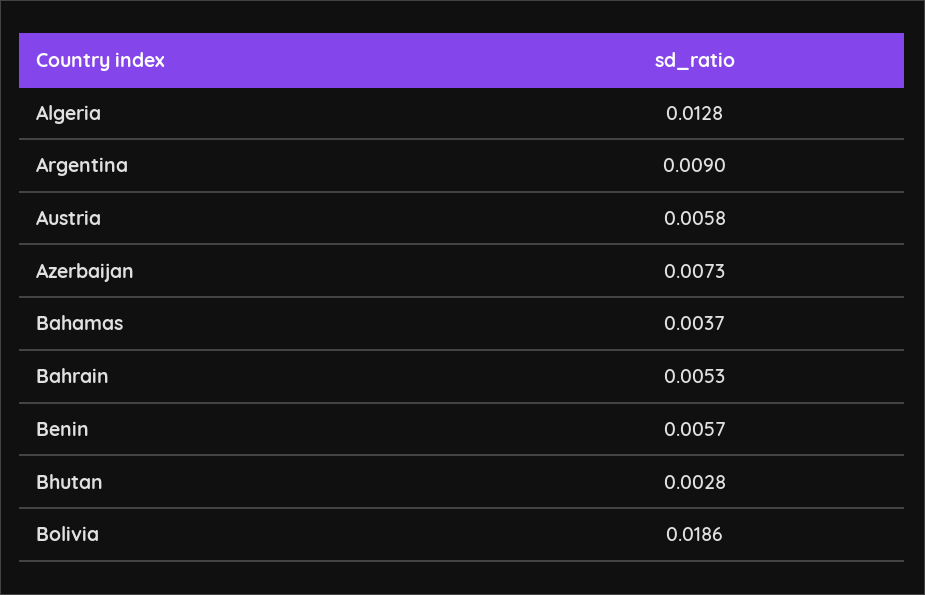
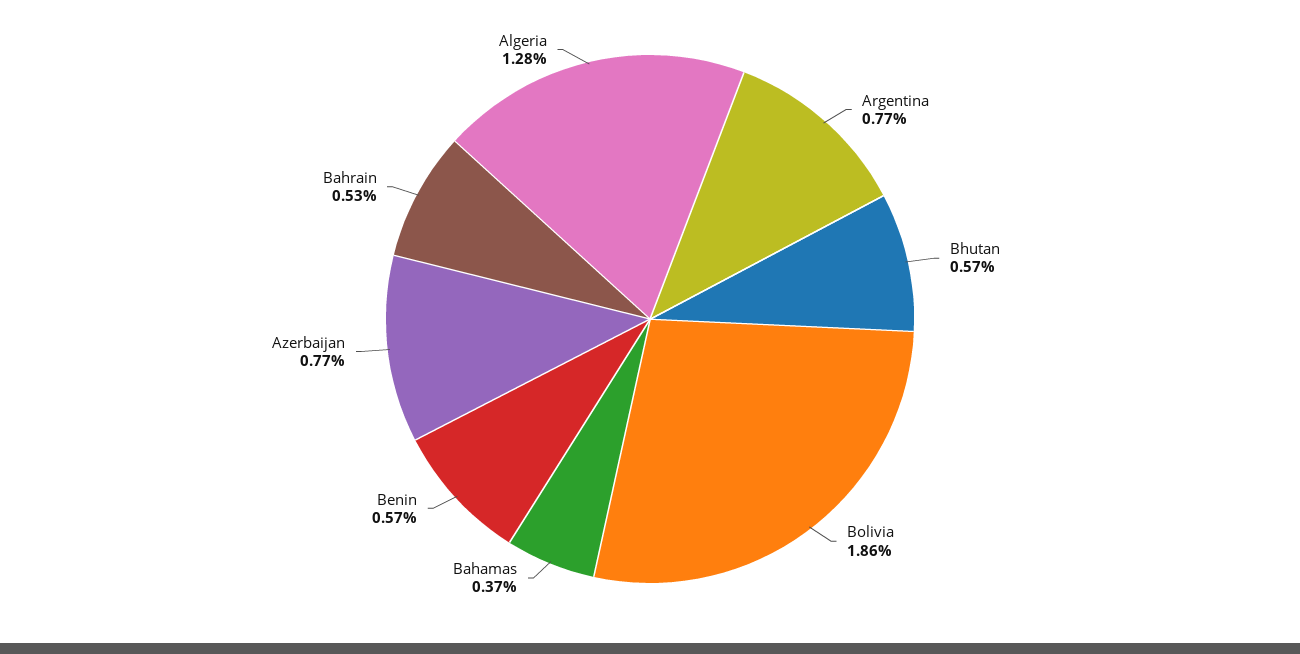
Argentina: 0.009 -> 0.0077
Austria: 0.0058 -> none
Azerbaijan: 0.0073 -> 0.0077
Bhutan: 0.0028 -> 0.0057

